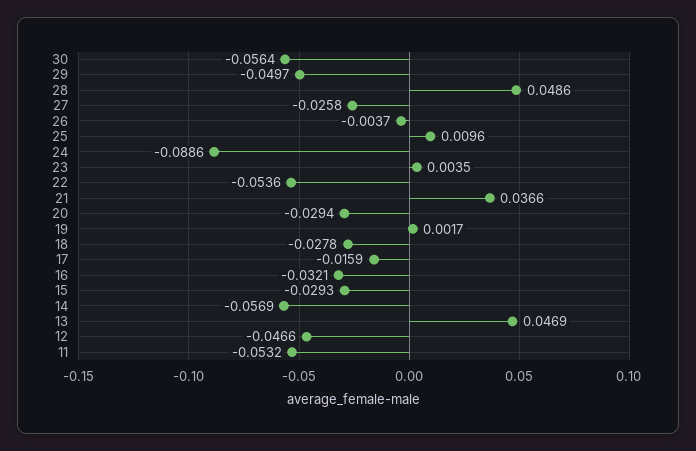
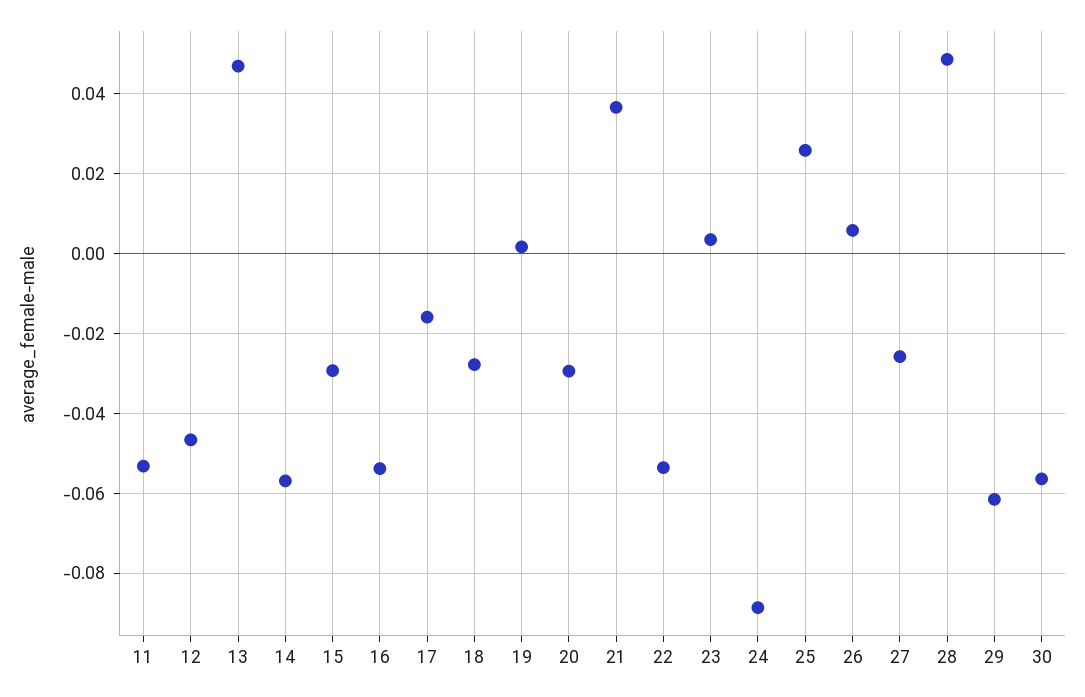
29: -0.0497 -> -0.062
26: -0.0037 -> 0.006
25: 0.0096 -> 0.026
16: -0.0321 -> -0.054

